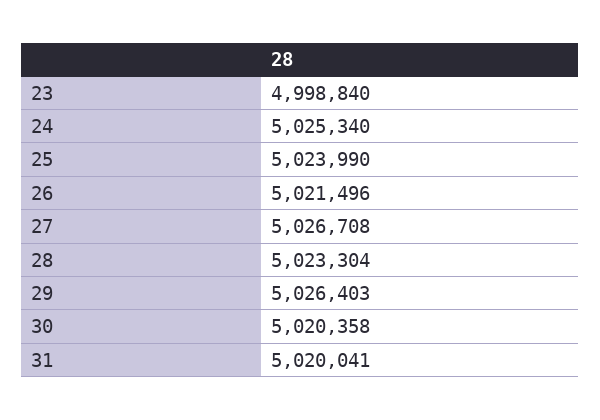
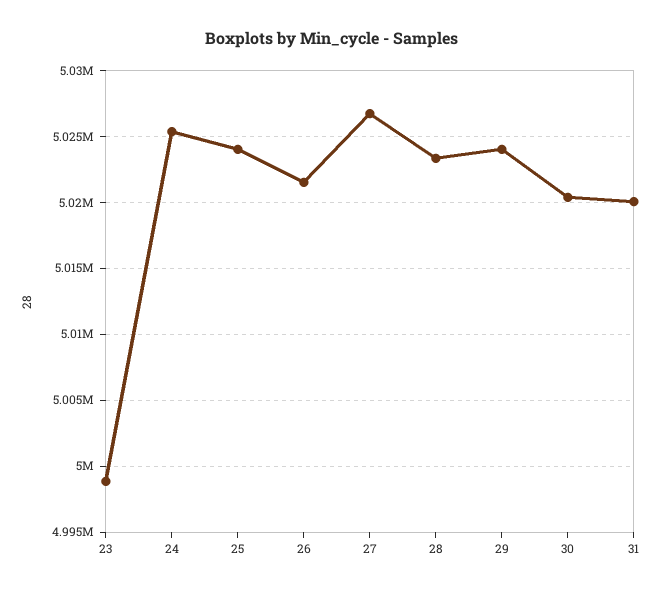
29: 5026403 -> 5024000

